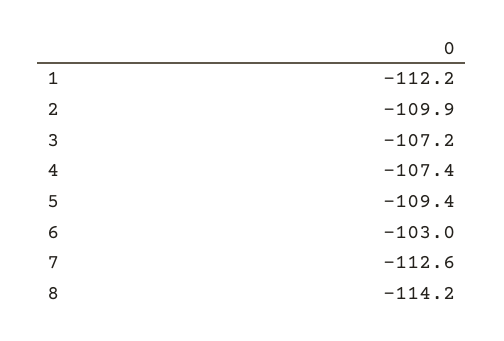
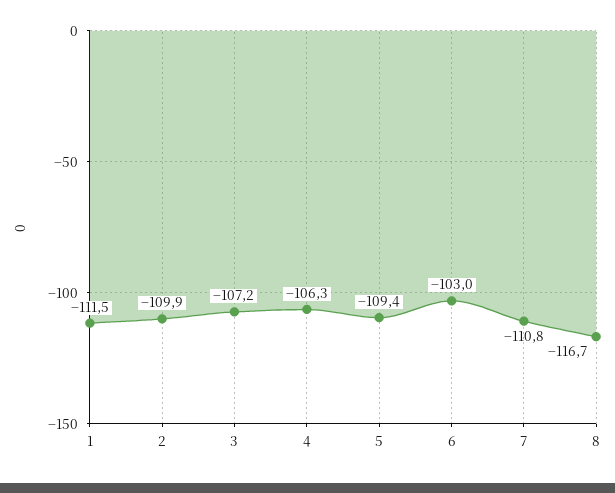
1: -112.2 -> -111.5
4: -107.4 -> -106.3
7: -112.6 -> -110.8
8: -114.2 -> -116.7

